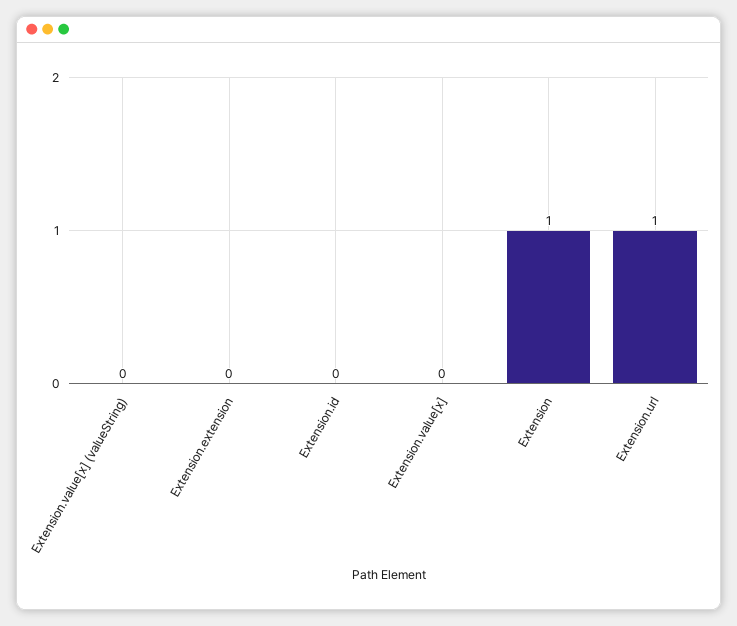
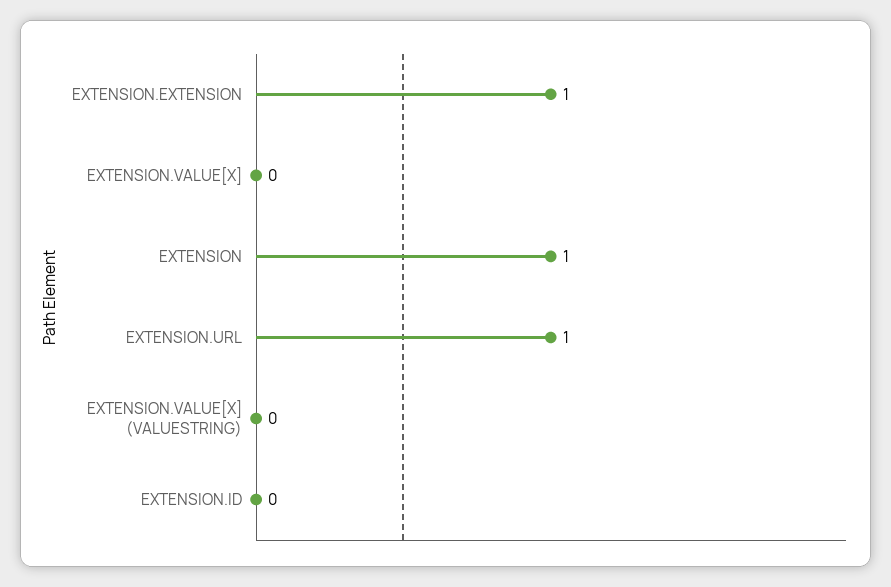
Extension.extension: 0 -> 1

